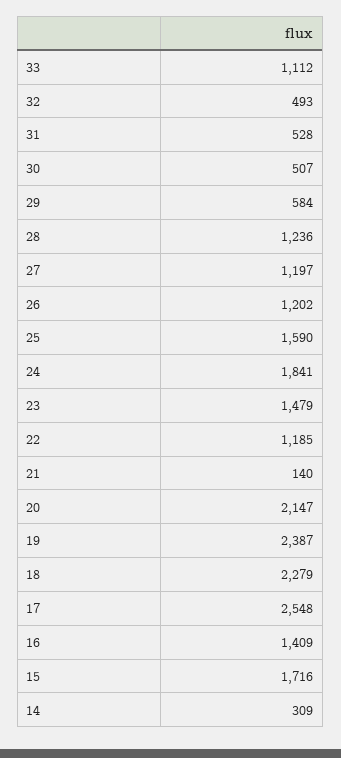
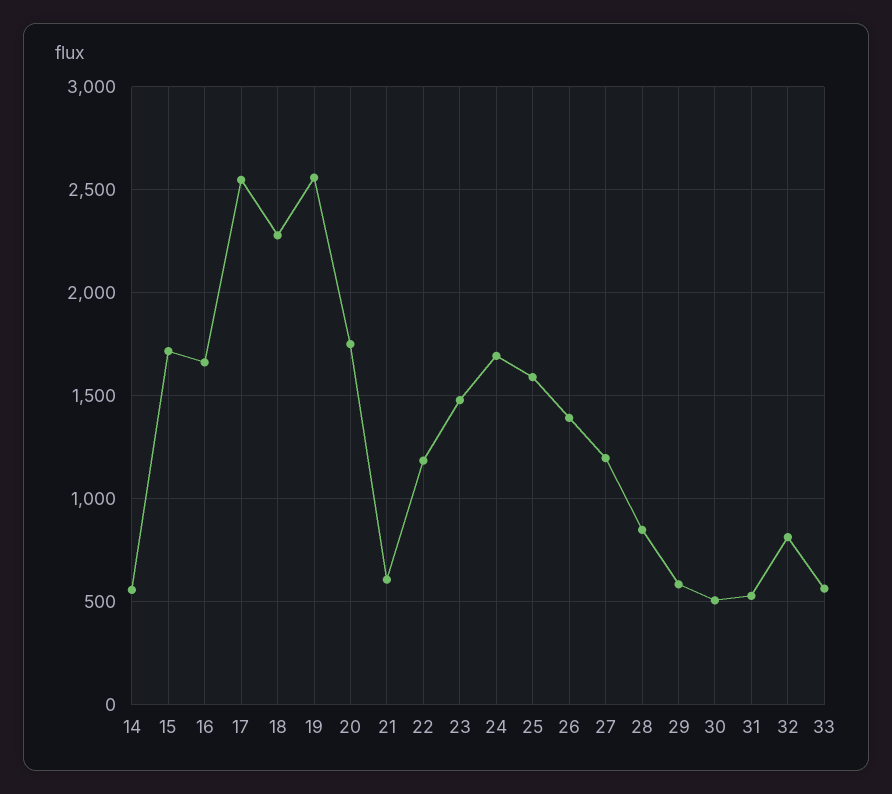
33: 1112 -> 550
32: 493 -> 800
28: 1236 -> 850
26: 1202 -> 1400
24: 1841 -> 1700
21: 140 -> 600
20: 2147 -> 1750
19: 2387 -> 2550
16: 1409 -> 1650
14: 309 -> 550

